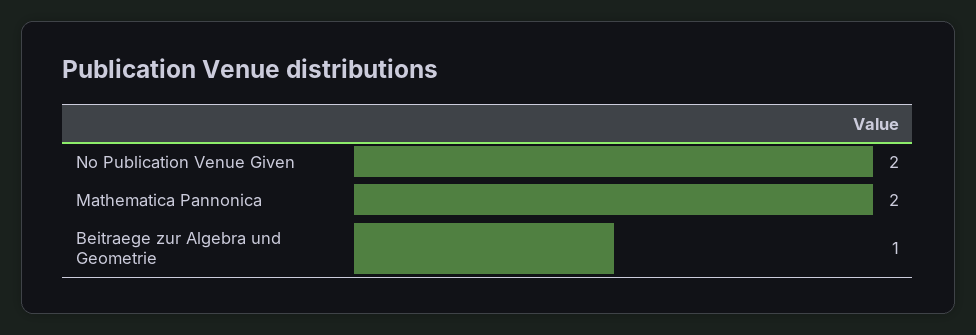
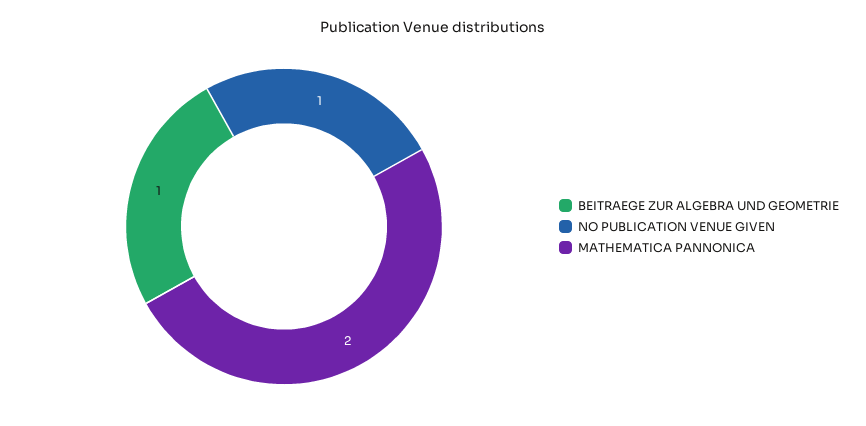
No Publication Venue Given: 2 -> 1

